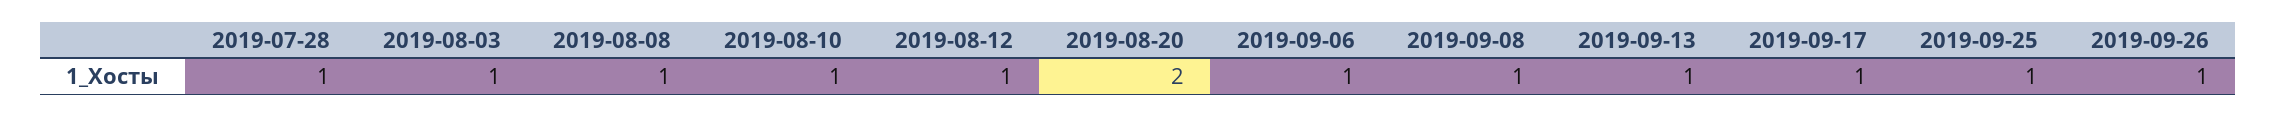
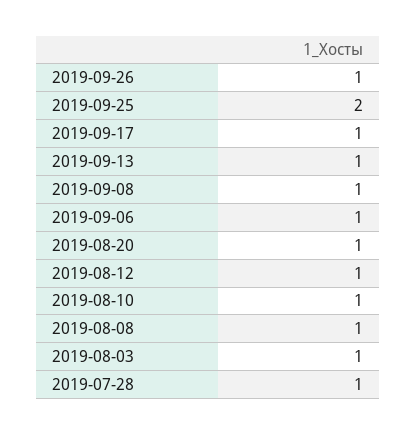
2019-08-20: 2 -> 1
2019-09-25: 1 -> 2

